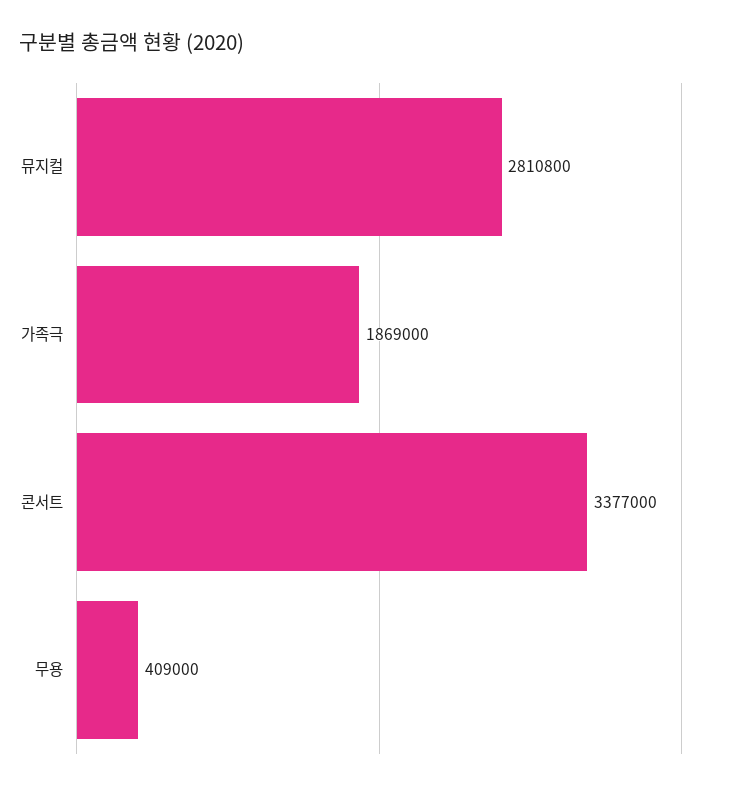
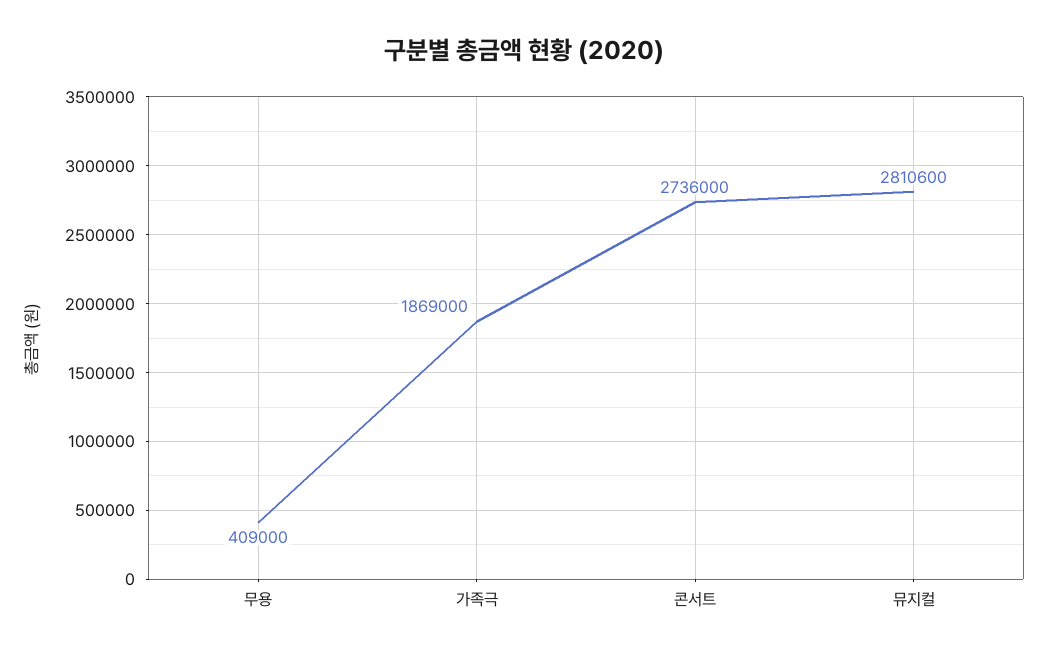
뮤지컬: 2810800 -> 2810600
콘서트: 3377000 -> 2736000

